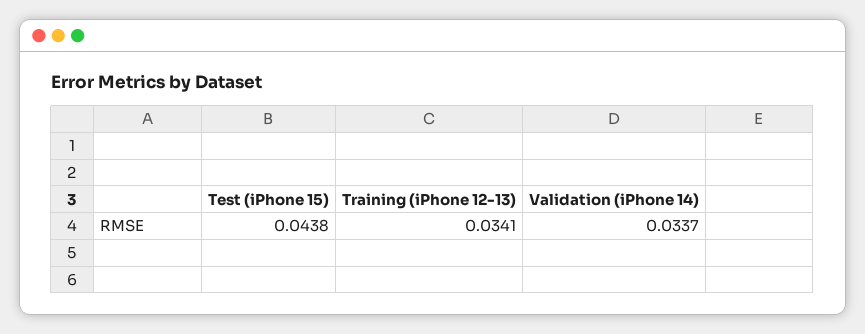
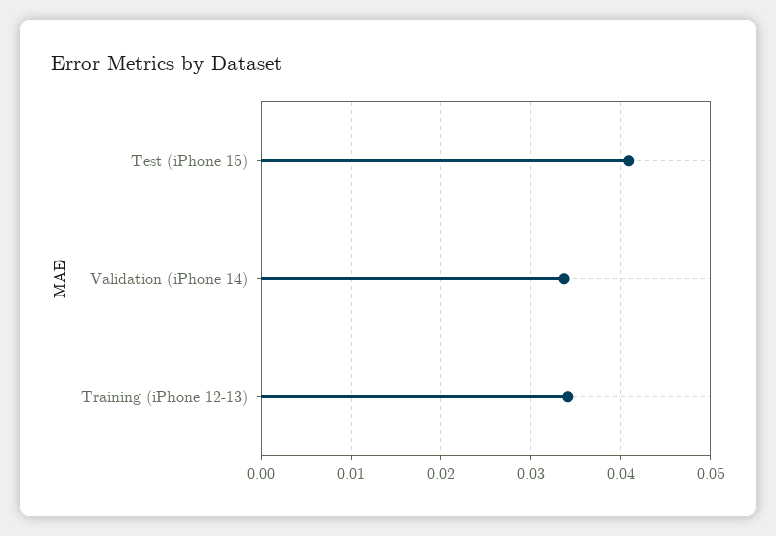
Test (iPhone 15): 0.0438 -> 0.041

